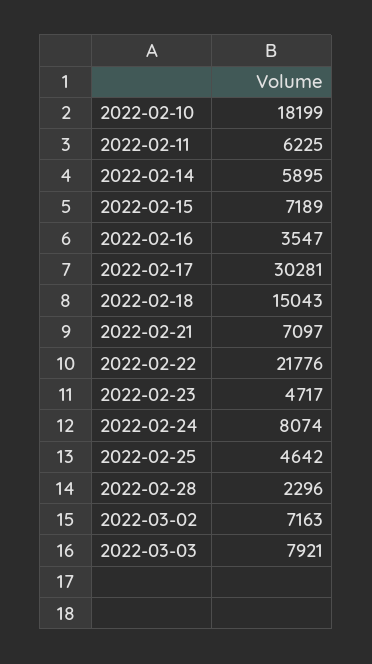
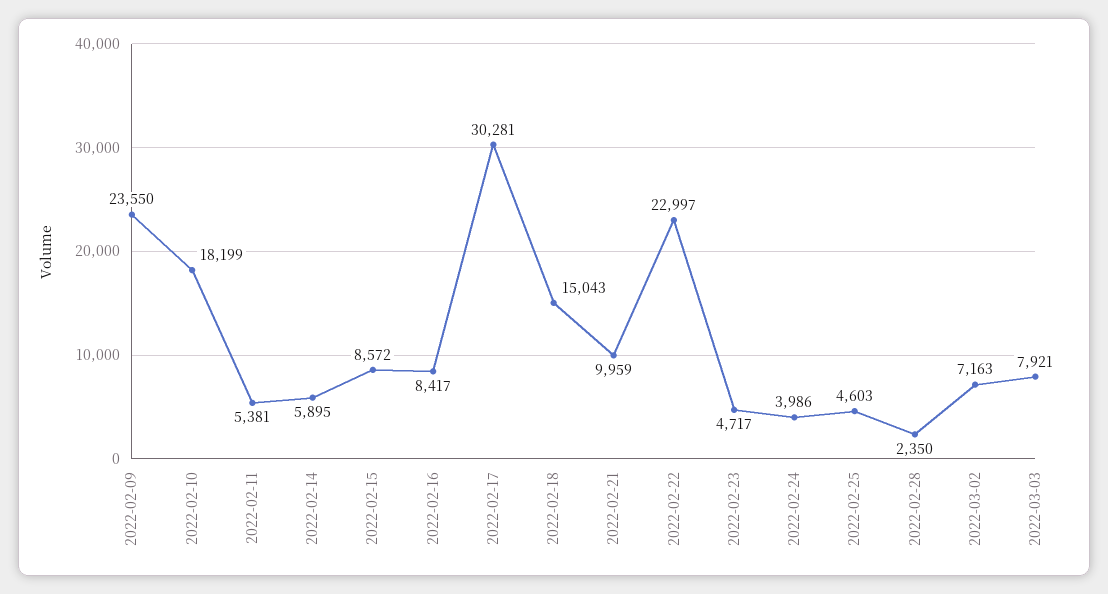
2022-02-11: 6225 -> 5381
2022-02-15: 7189 -> 8572
2022-02-16: 3547 -> 8417
2022-02-21: 7097 -> 9959
2022-02-22: 21776 -> 22997
2022-02-24: 8074 -> 3986
2022-02-25: 4642 -> 4603
2022-02-28: 2296 -> 2350
2022-02-09: none -> 23550

